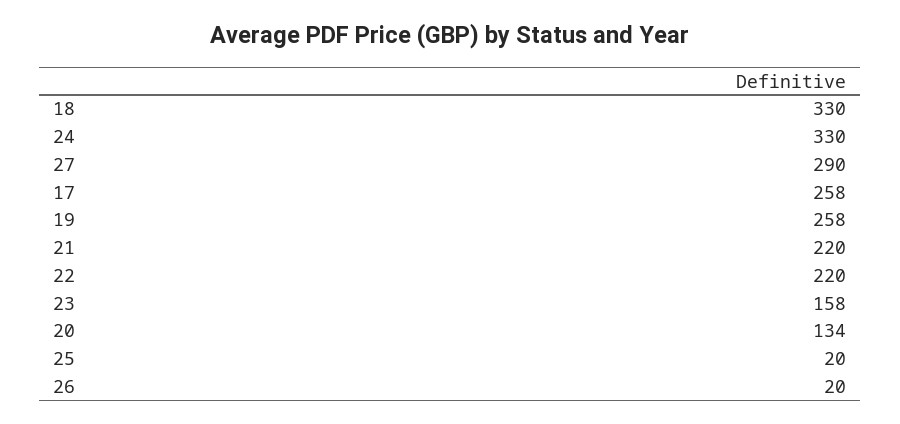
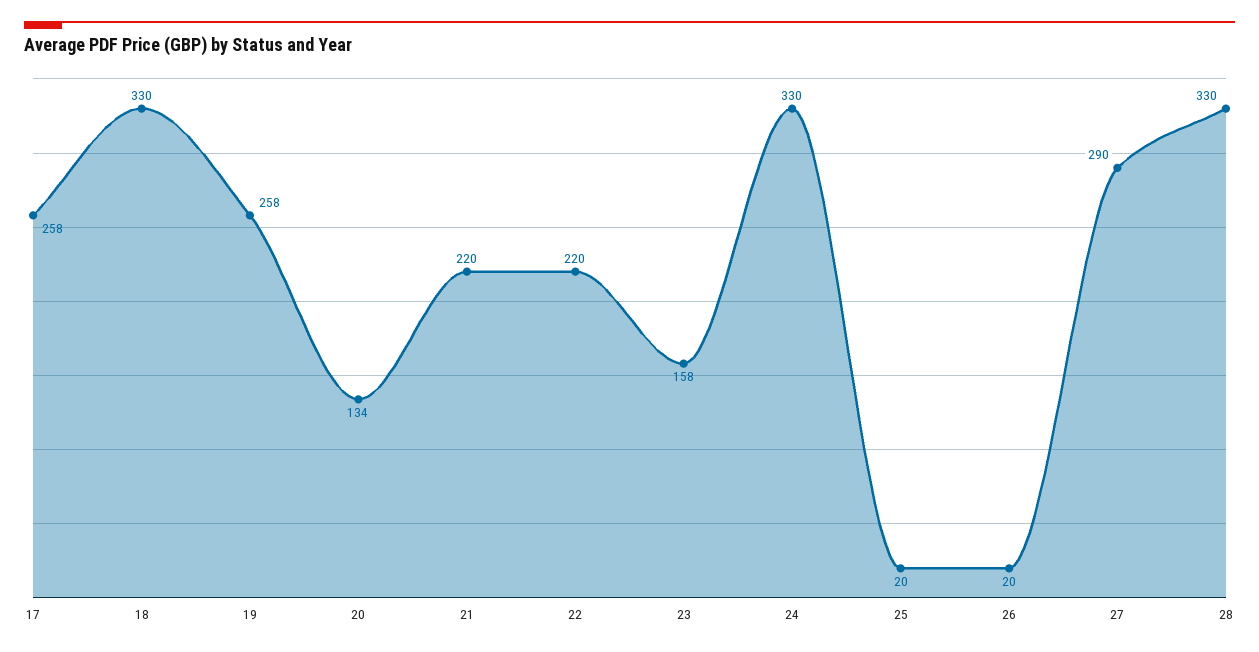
28: none -> 330

